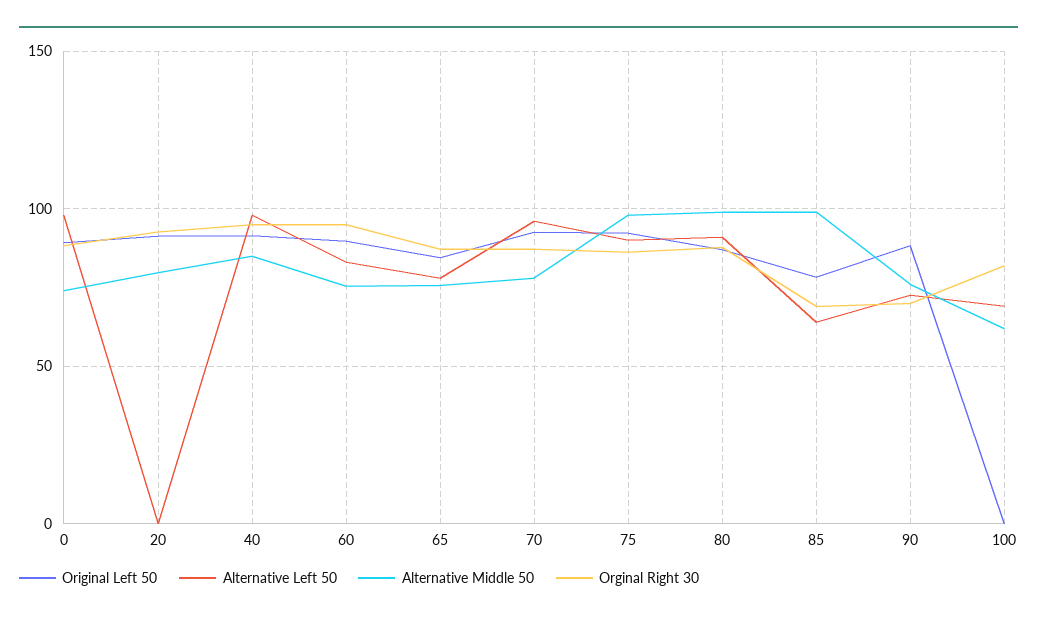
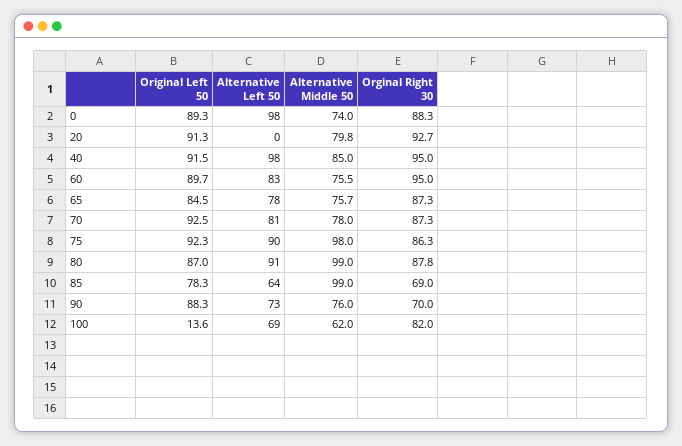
Alternative Left 50, 70: 95 -> 81
Original Left 50, 100: 0 -> 13.6

